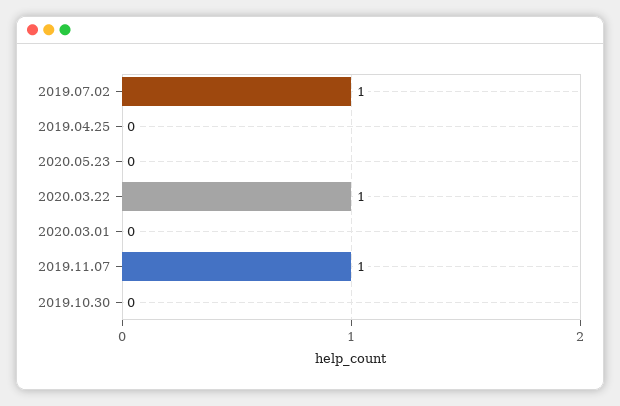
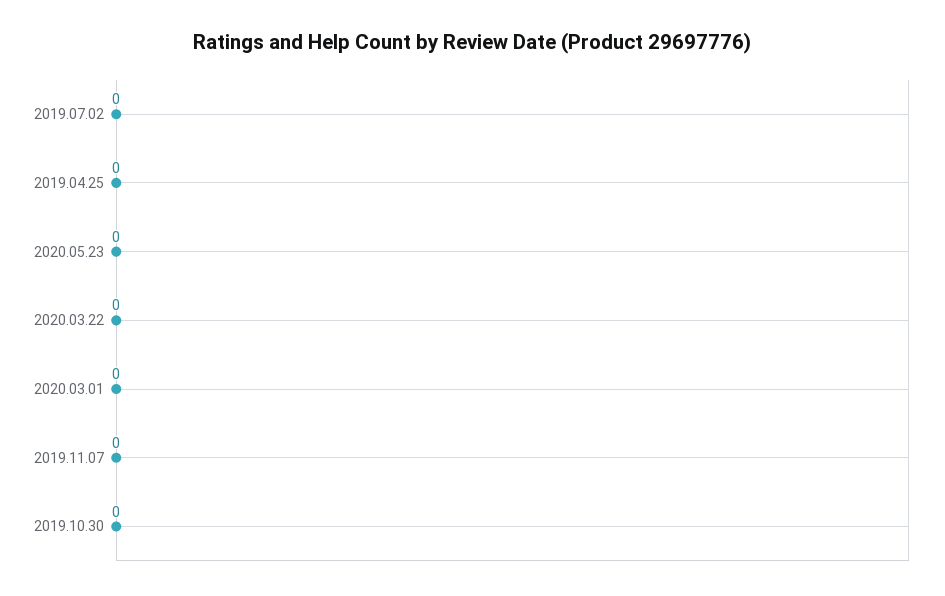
2019.07.02: 1 -> 0
2020.03.22: 1 -> 0
2019.11.07: 1 -> 0

